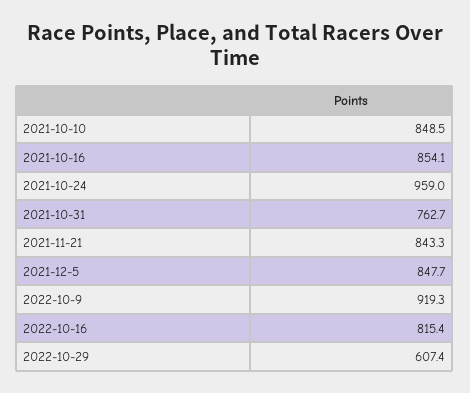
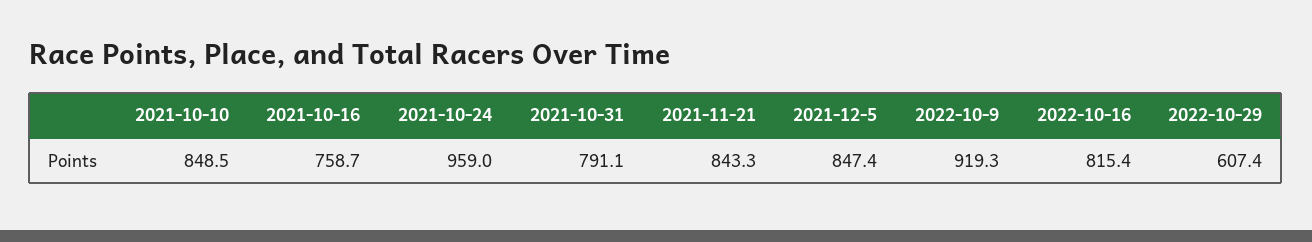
2021-10-16: 854.1 -> 758.7
2021-10-31: 762.7 -> 791.1
2021-12-5: 847.7 -> 847.4

